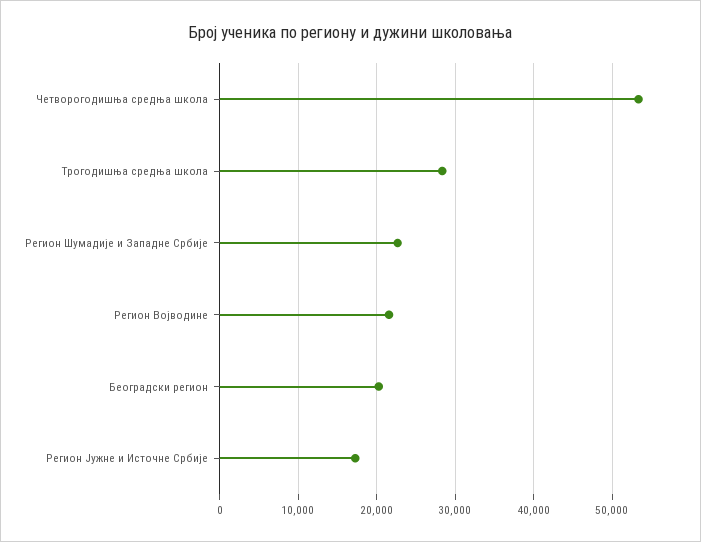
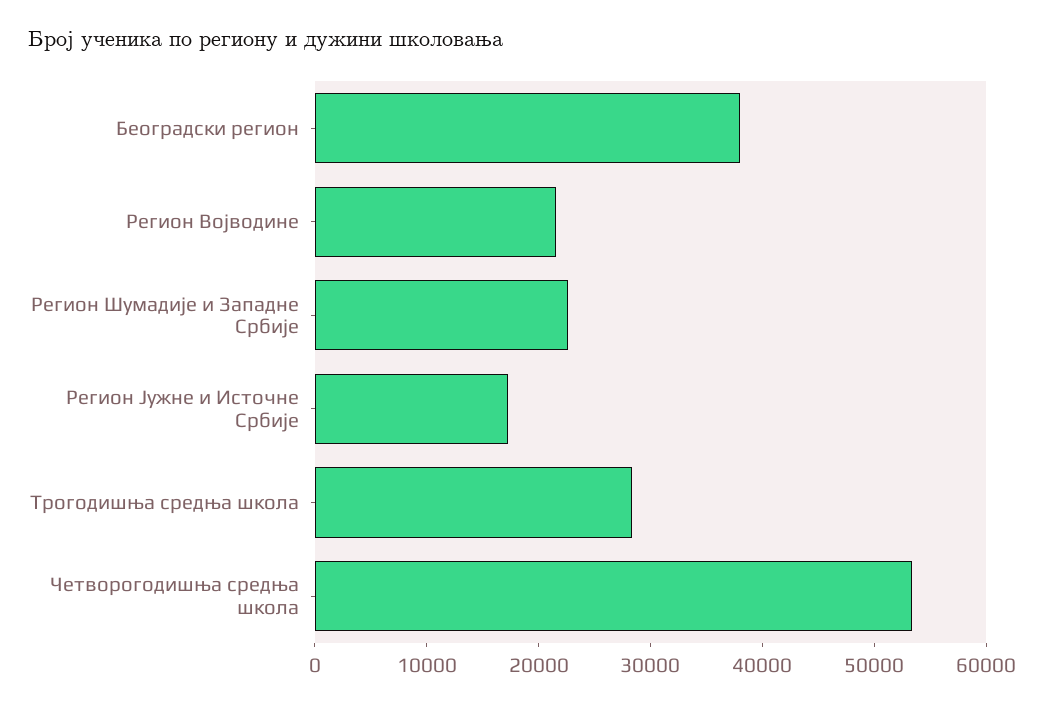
Београдски регион: 20000 -> 38000

